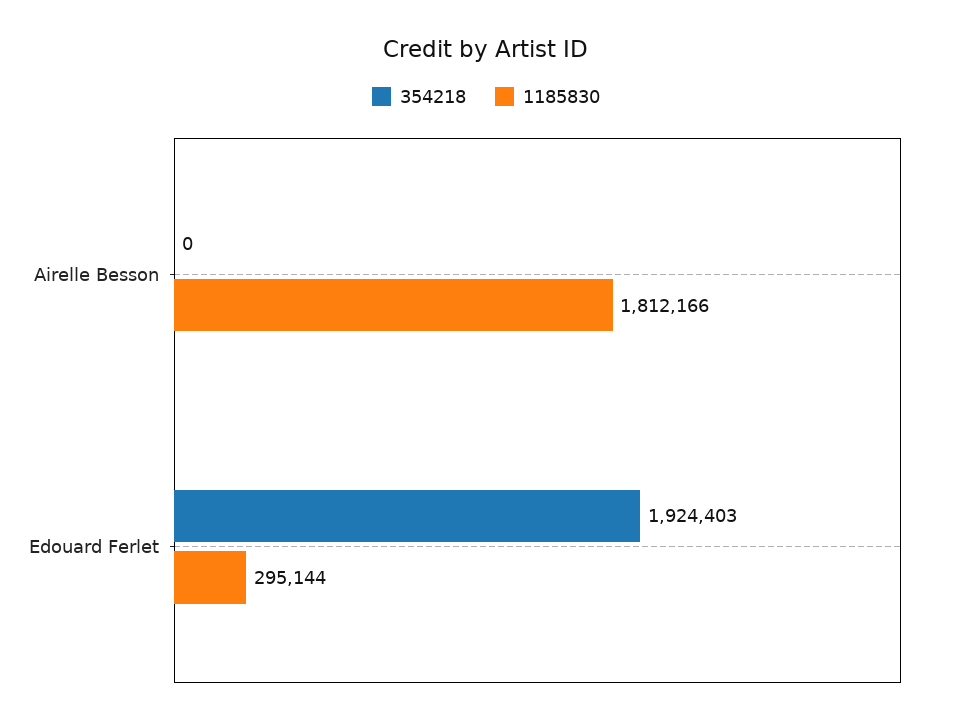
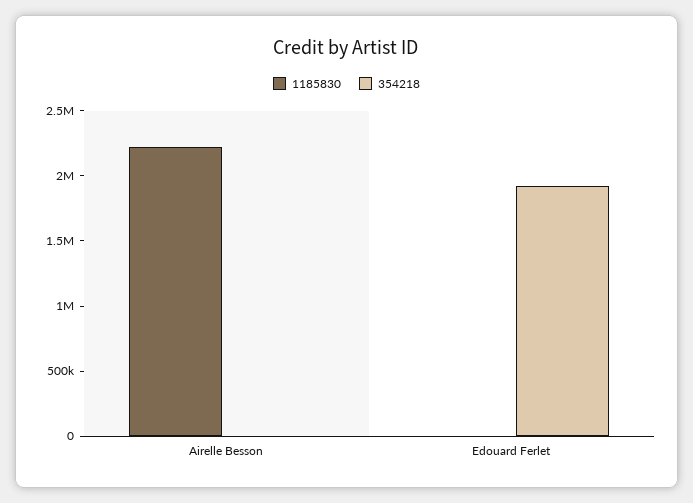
1185830, Airelle Besson: 1812166 -> 2200000
1185830, Edouard Ferlet: 295144 -> 0

